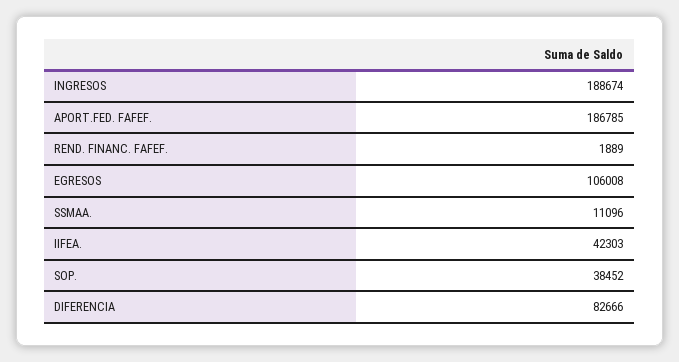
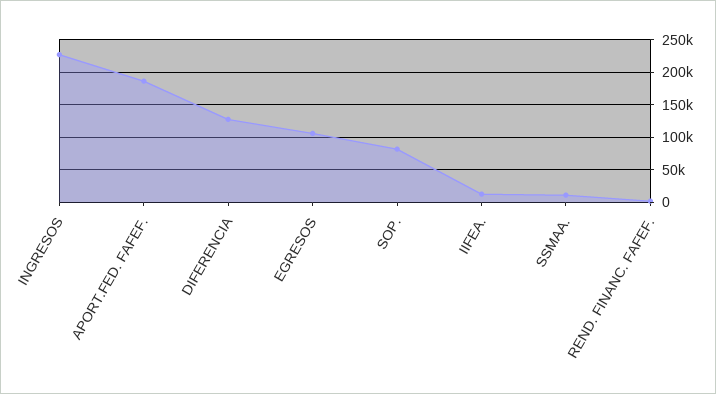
INGRESOS: 188674 -> 230000
IIFEA.: 42303 -> 10000
SOP.: 38452 -> 80000
DIFERENCIA: 82666 -> 130000

